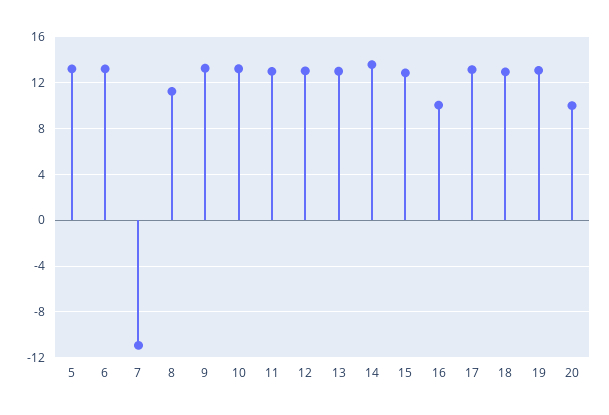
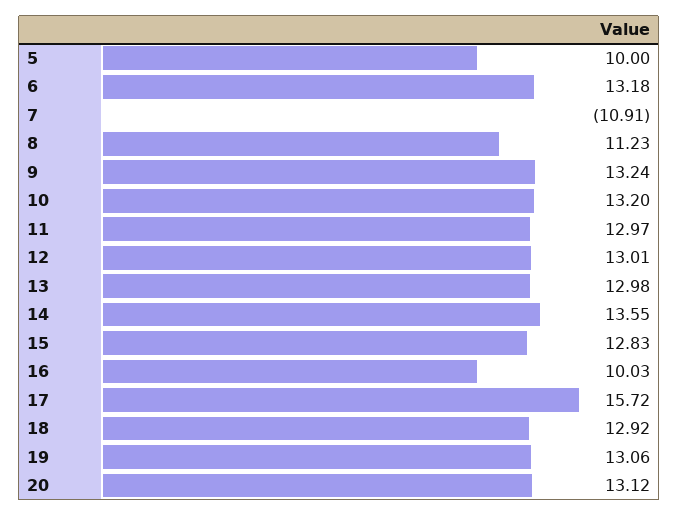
5: 13 -> 10
17: 13 -> 15.72
20: 10 -> 13.12

